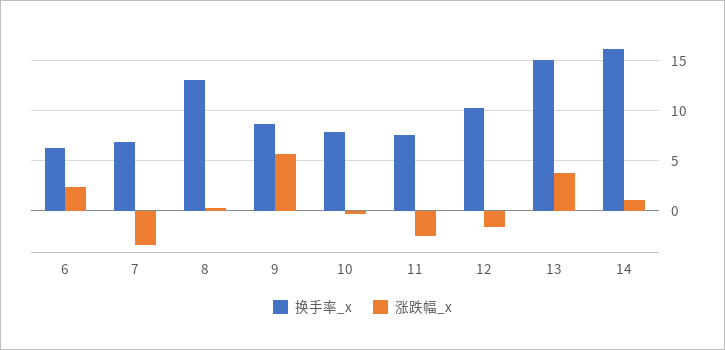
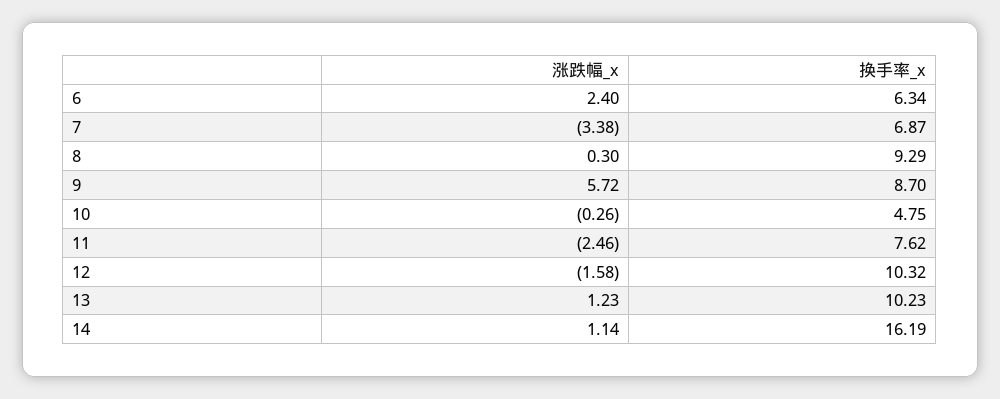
换手率_x, 8: 13 -> 9.29
换手率_x, 10: 8 -> 4.75
换手率_x, 13: 15 -> 10.23
涨跌幅_x, 13: 4 -> 1.23

